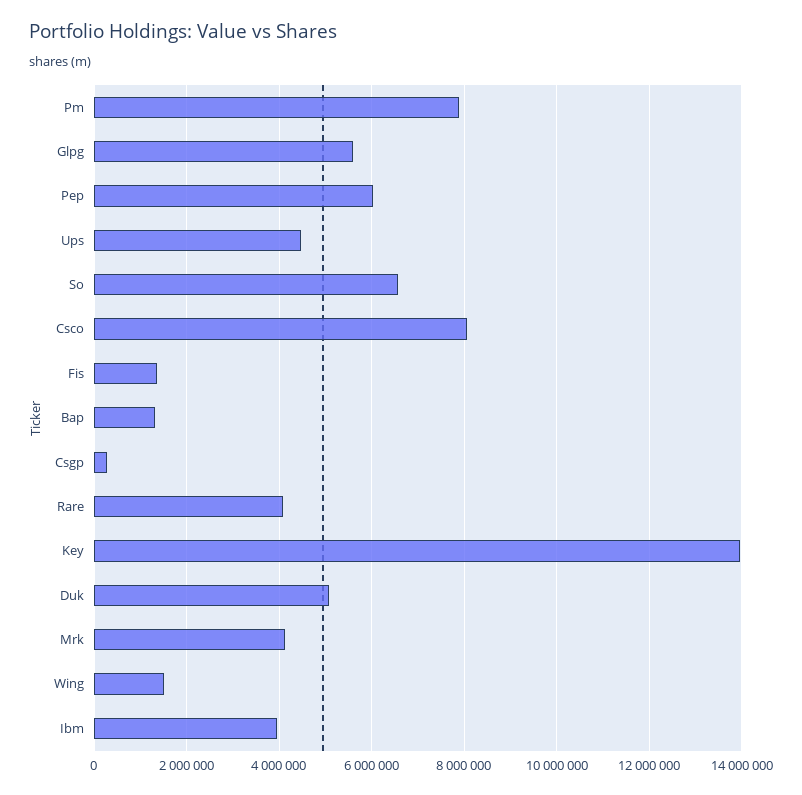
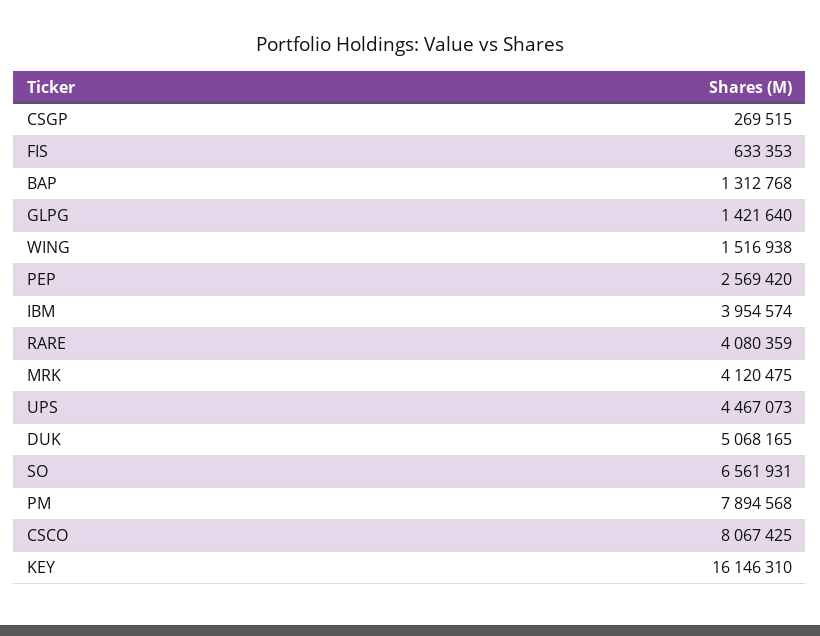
Glpg: 5600000 -> 1421640
Pep: 6000000 -> 2569420
Fis: 1400000 -> 633353
Key: 14000000 -> 16146310

